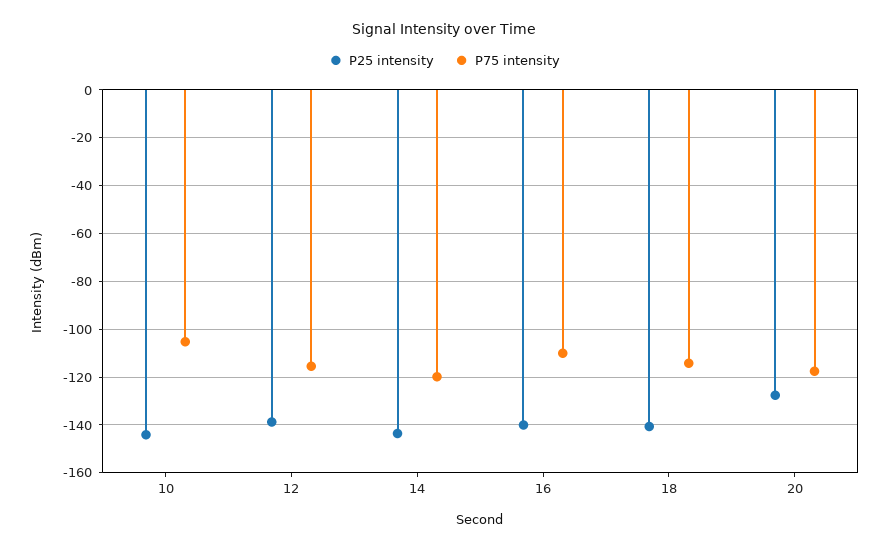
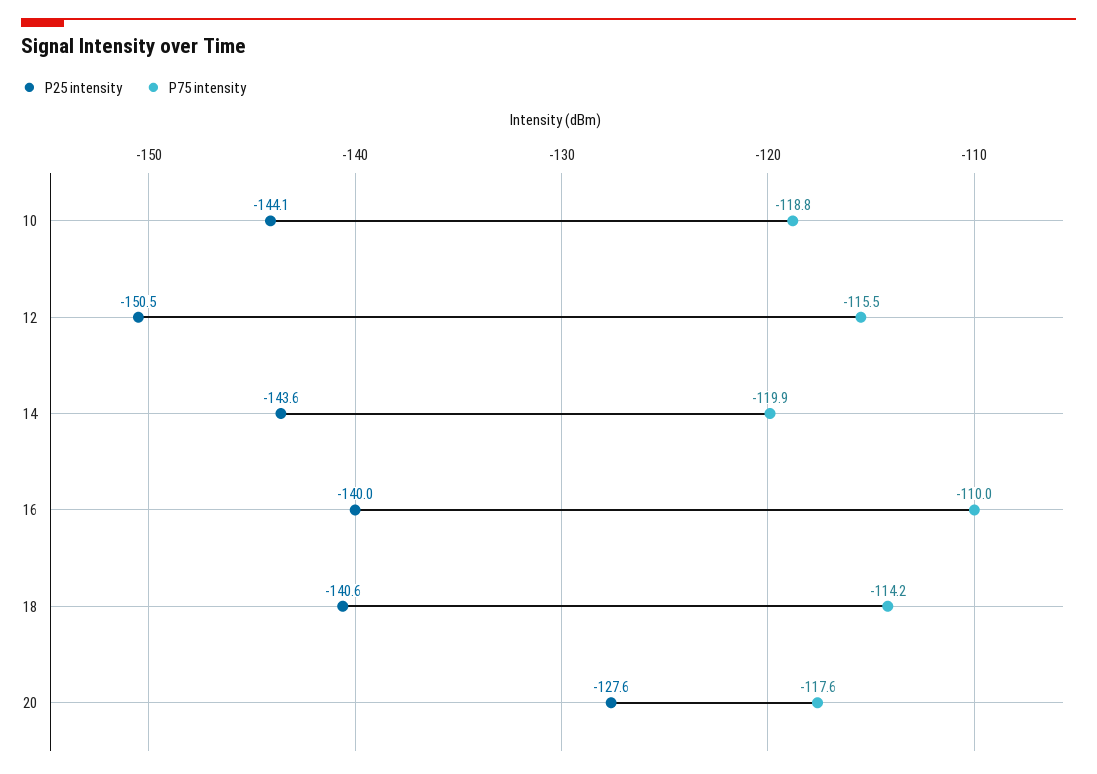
P75 intensity, 10: -105 -> -118.8
P25 intensity, 12: -140 -> -150.5

